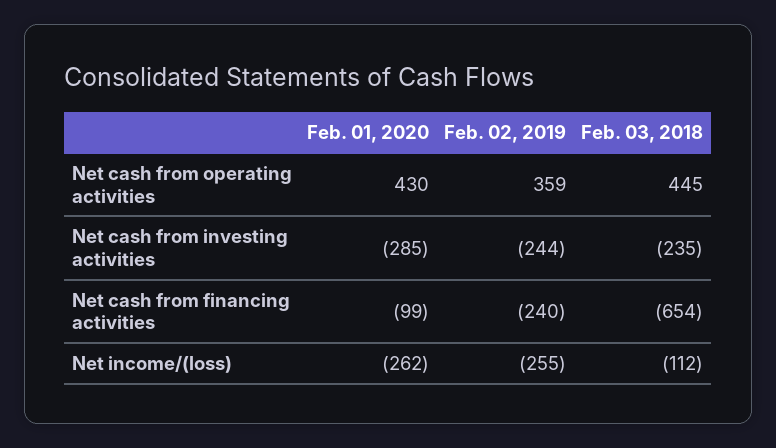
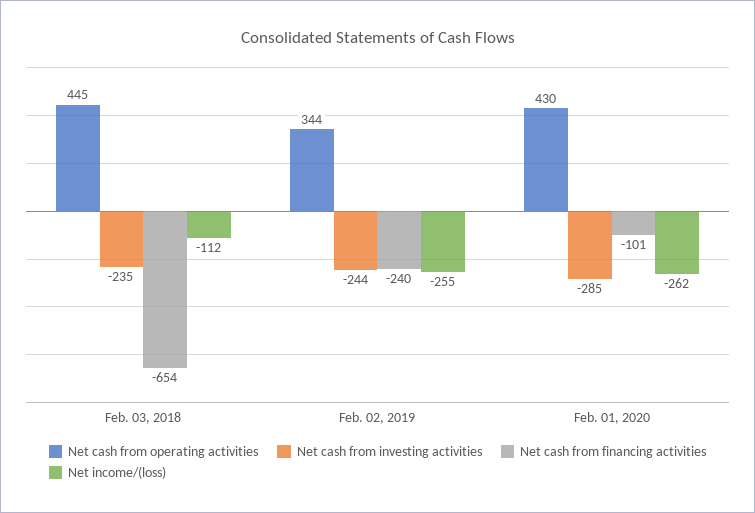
Net cash from operating activities, Feb. 02, 2019: 359 -> 344
Net cash from financing activities, Feb. 01, 2020: -99 -> -101

